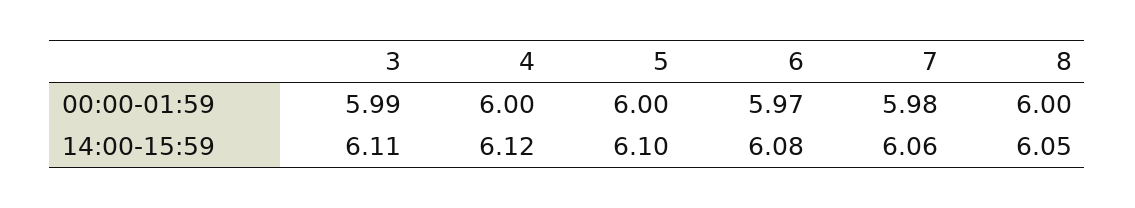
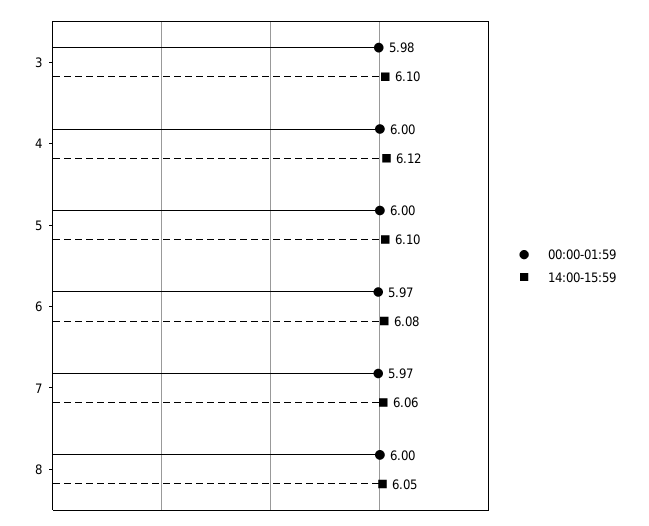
00:00-01:59, 3: 5.99 -> 5.98
00:00-01:59, 7: 5.98 -> 5.97
14:00-15:59, 3: 6.11 -> 6.1

